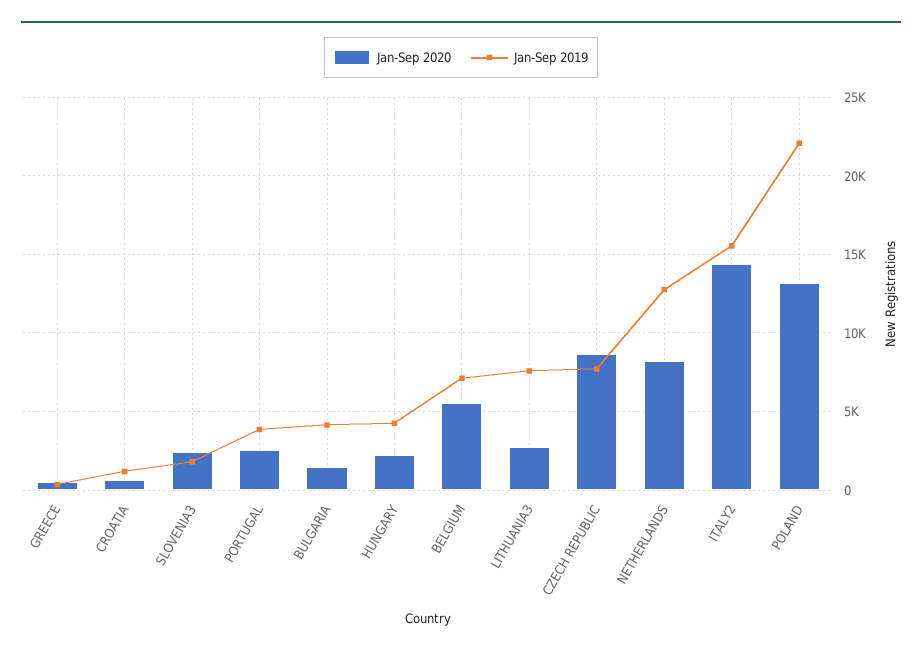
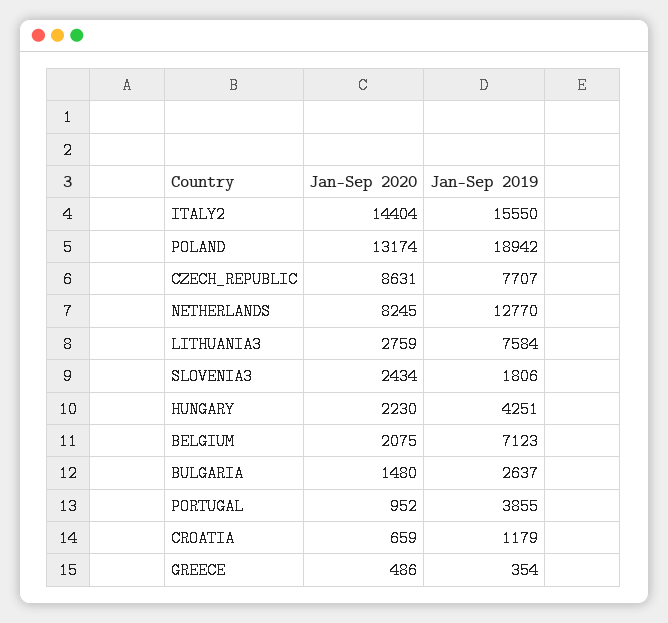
Jan-Sep 2020, PORTUGAL: 2500 -> 952
Jan-Sep 2019, BULGARIA: 4000 -> 2637
Jan-Sep 2020, BELGIUM: 5500 -> 2075
Jan-Sep 2019, POLAND: 22000 -> 18942

